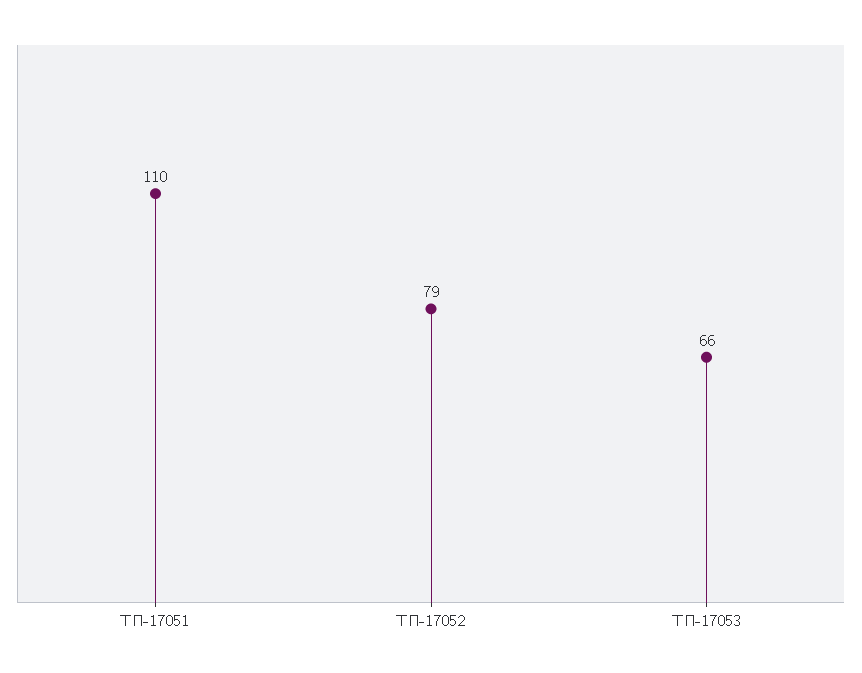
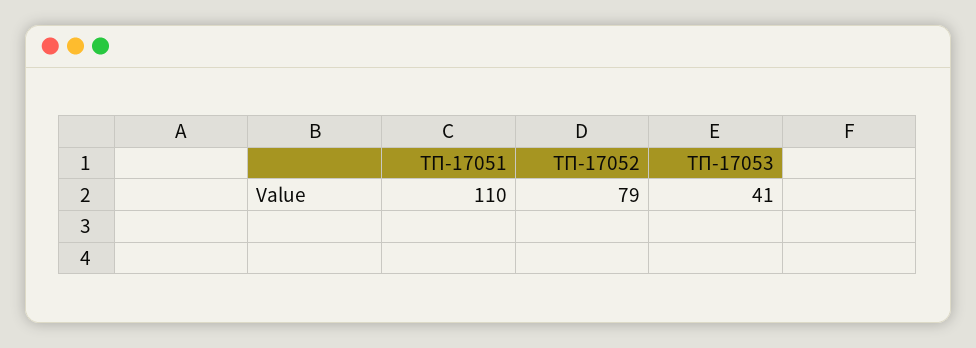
ТП-17053: 66 -> 41

